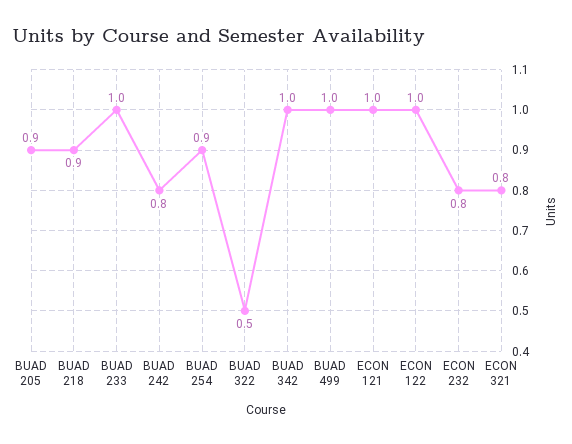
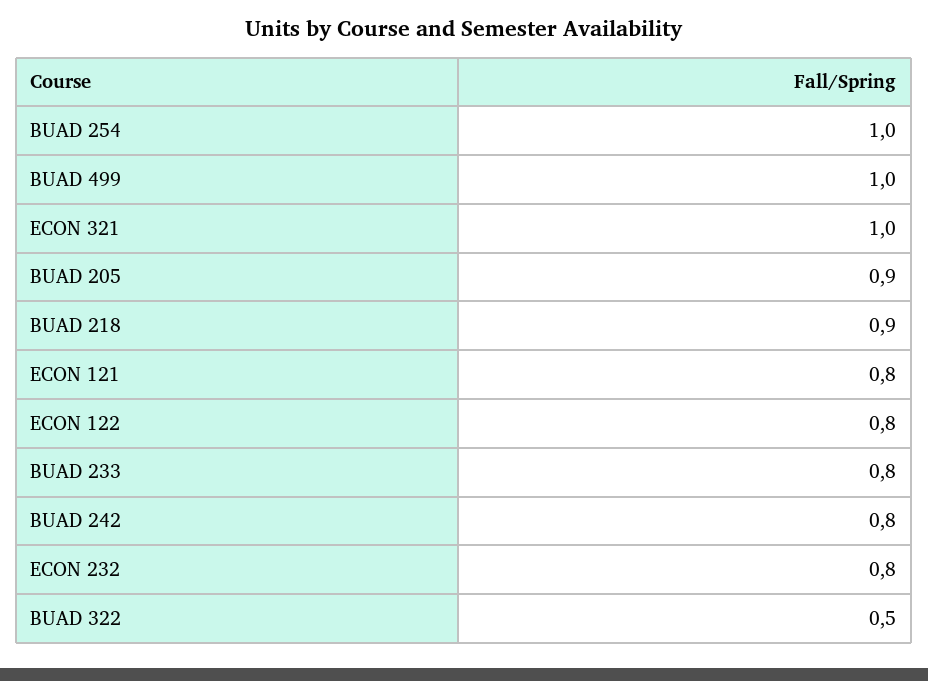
BUAD 233: 1 -> 0.8
BUAD 254: 0.9 -> 1
BUAD 342: 1 -> none
ECON 121: 1 -> 0.8
ECON 122: 1 -> 0.8
ECON 321: 0.8 -> 1

